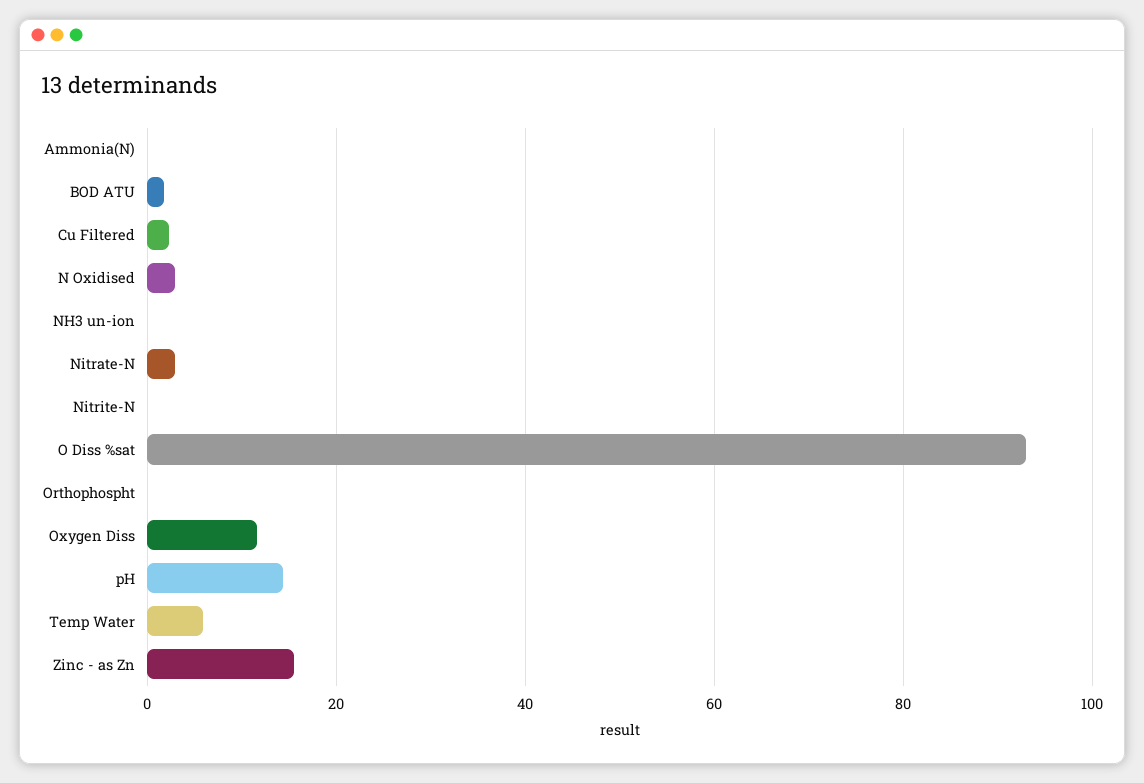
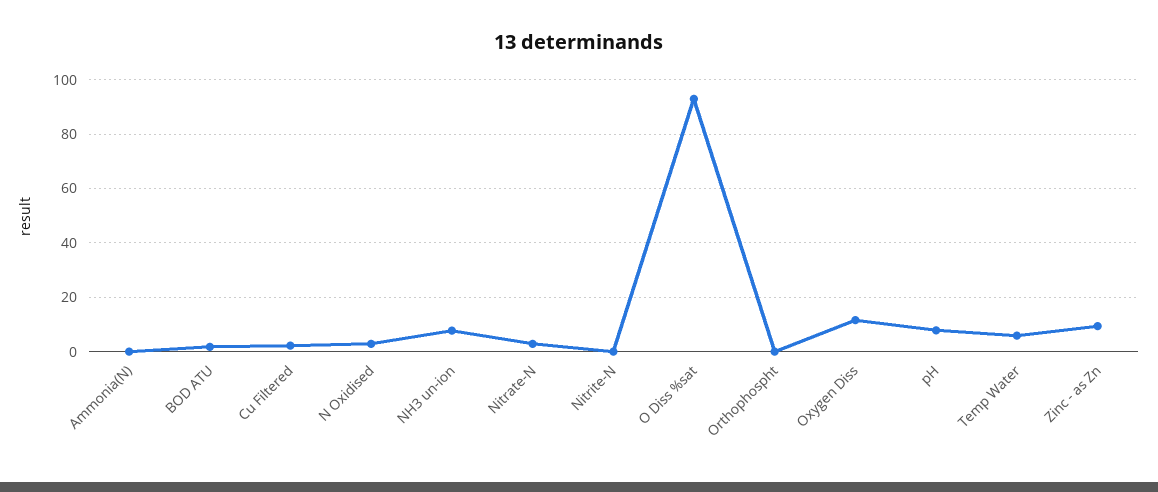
NH3 un-ion: 0 -> 7.5
pH: 14 -> 7.5
Zinc - as Zn: 16 -> 10

